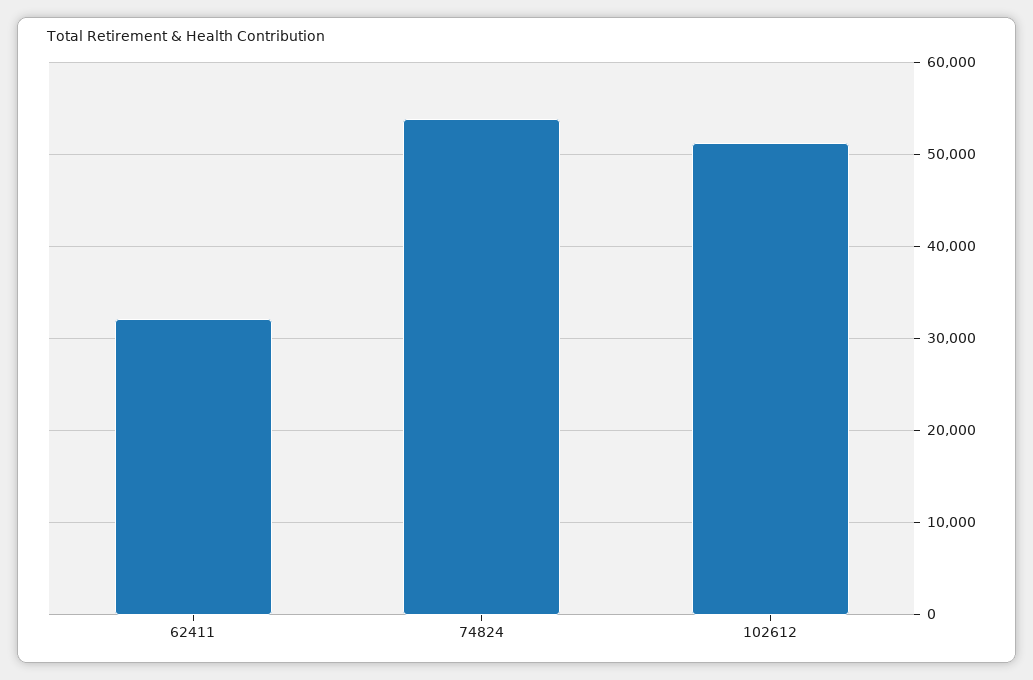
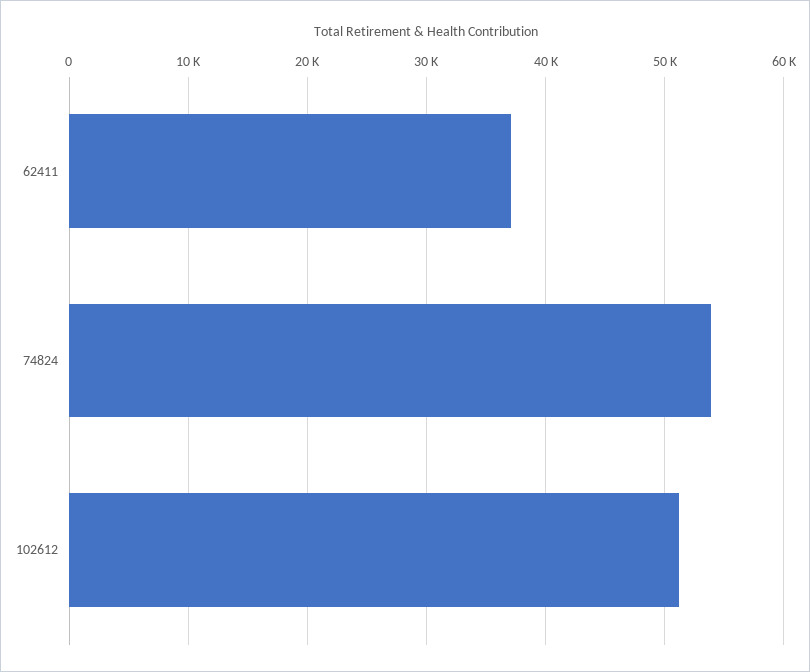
62411: 32000 -> 37000

